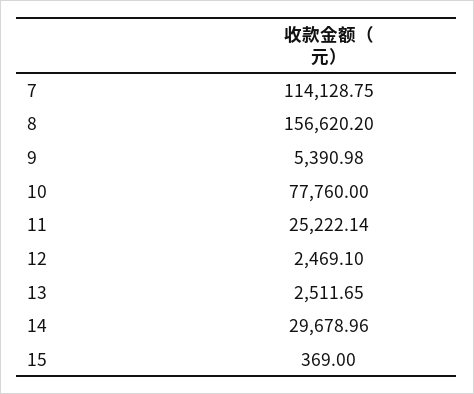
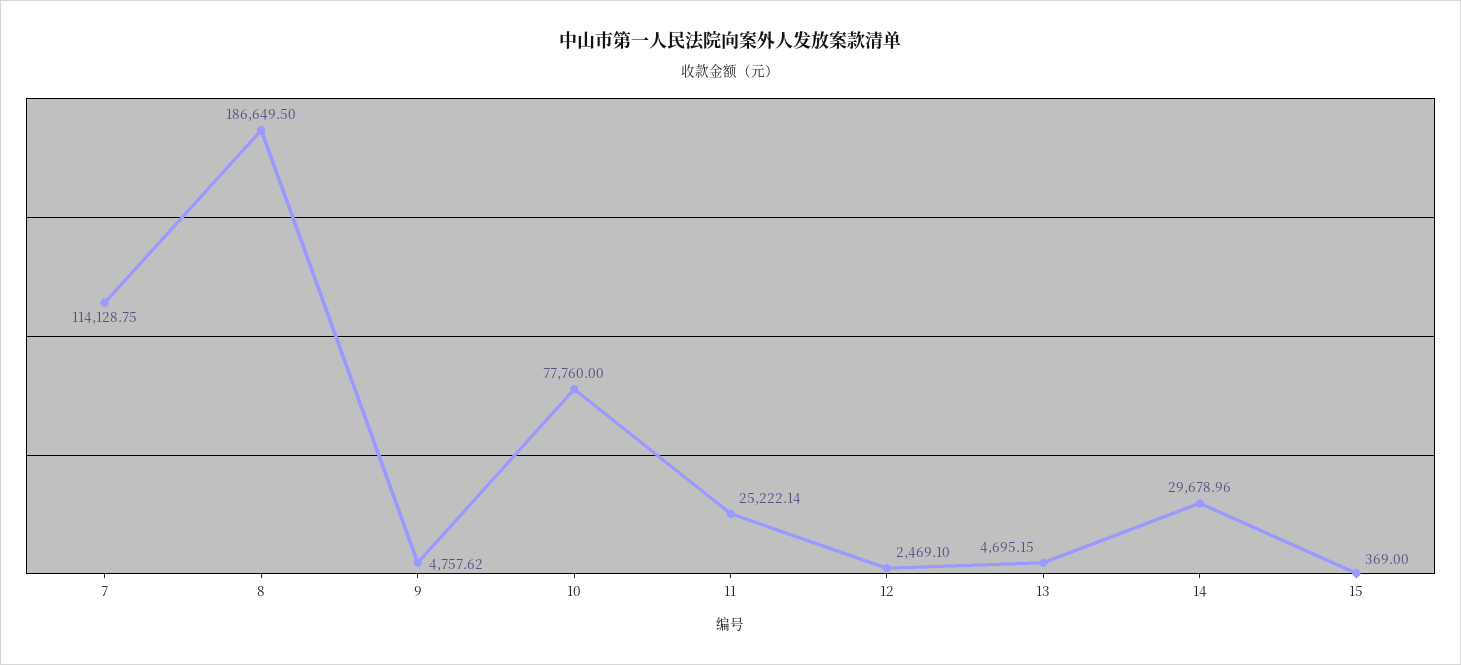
8: 156620.2 -> 186649.5
9: 5390.98 -> 4757.62
13: 2511.65 -> 4695.15

